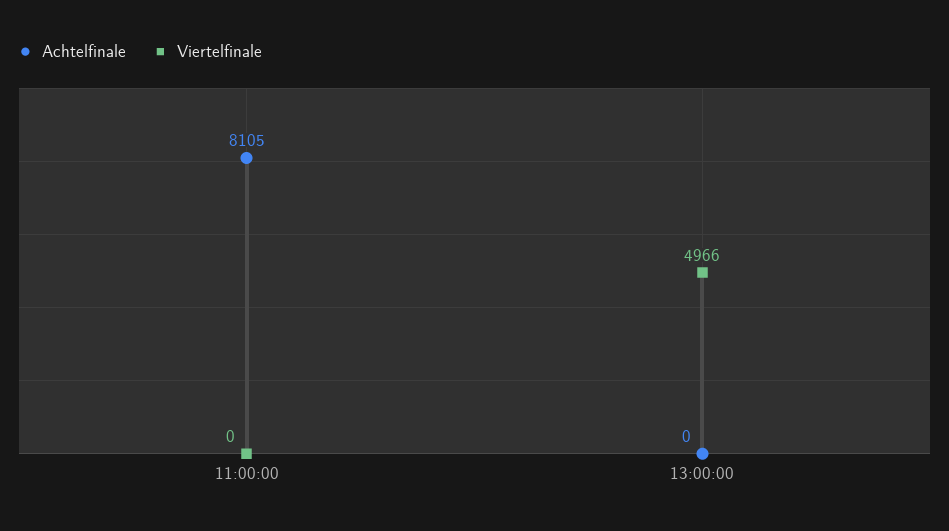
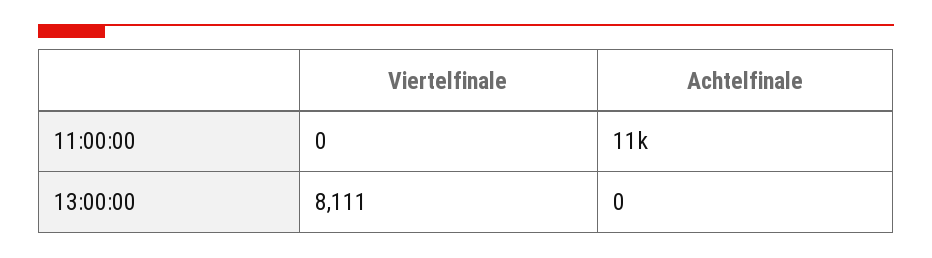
Achtelfinale, 11:00:00: 8105 -> 11000
Viertelfinale, 13:00:00: 4966 -> 8111

